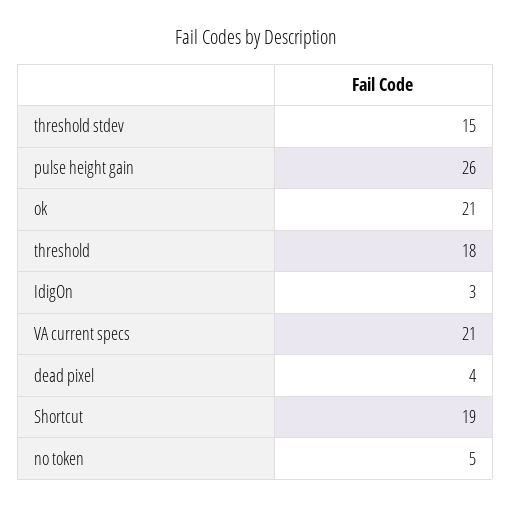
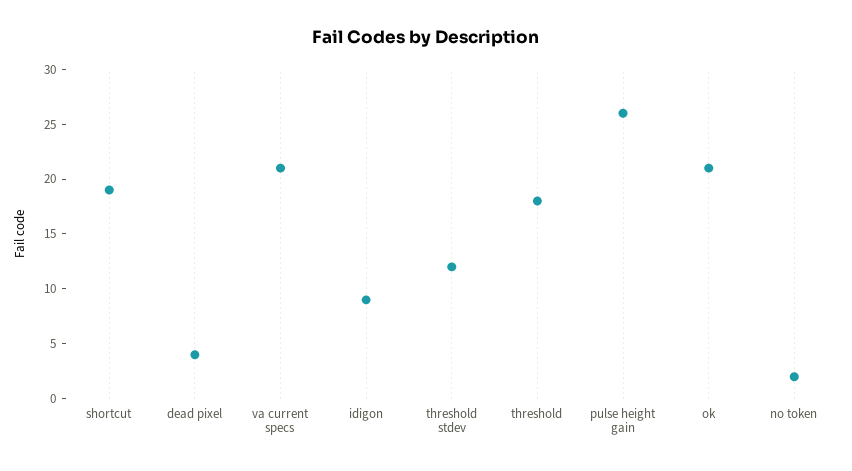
threshold stdev: 15 -> 12
IdigOn: 3 -> 9
no token: 5 -> 2

